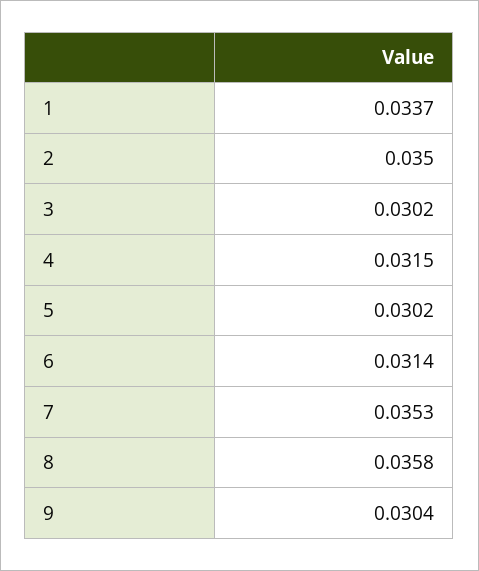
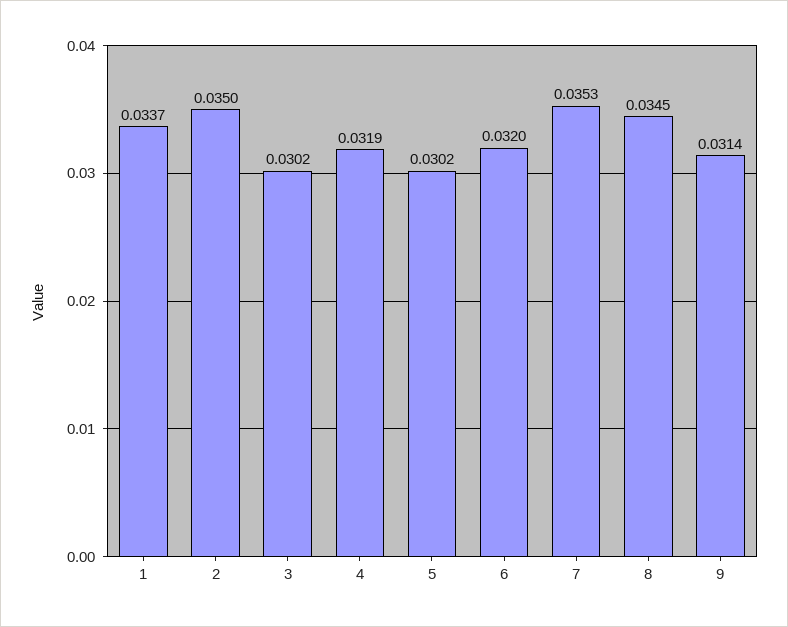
4: 0.0315 -> 0.0319
6: 0.0314 -> 0.032
8: 0.0358 -> 0.0345
9: 0.0304 -> 0.0314

